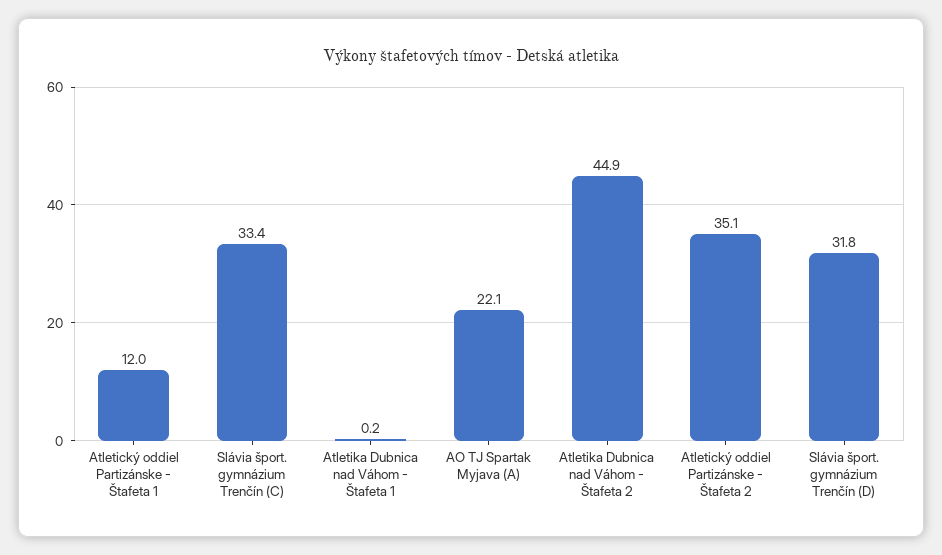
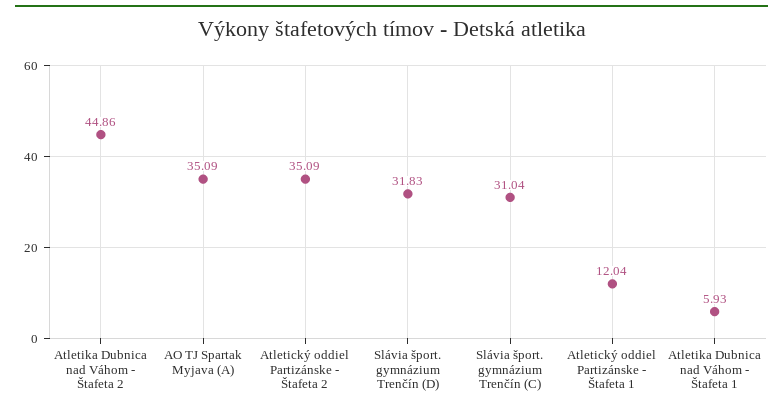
Slávia šport. gymnázium Trenčín (C): 33.4 -> 31.04
Atletika Dubnica nad Váhom - Štafeta 1: 0.2 -> 5.93
AO TJ Spartak Myjava (A): 22.1 -> 35.09

